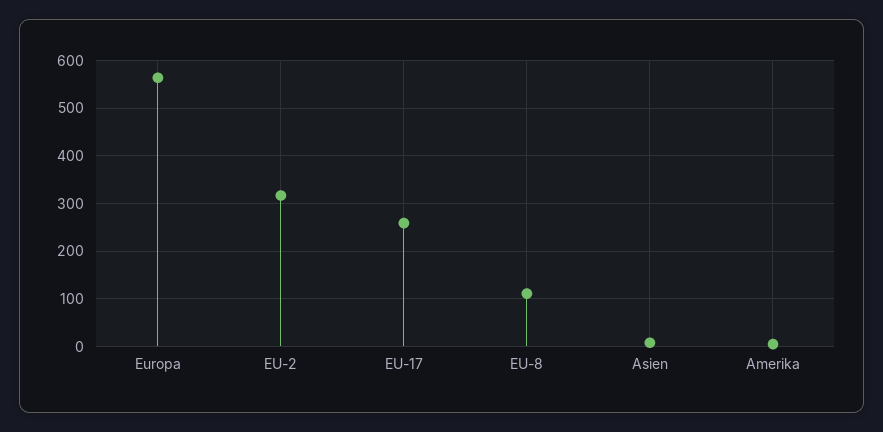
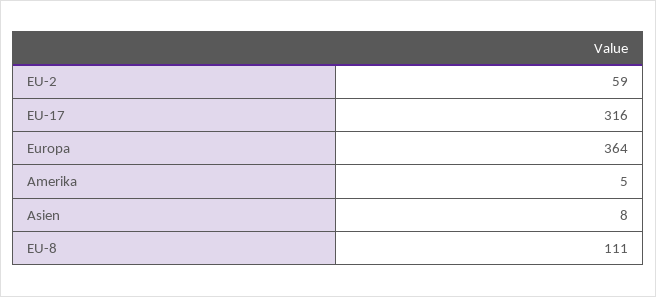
Europa: 560 -> 364
EU-2: 320 -> 59
EU-17: 260 -> 316

